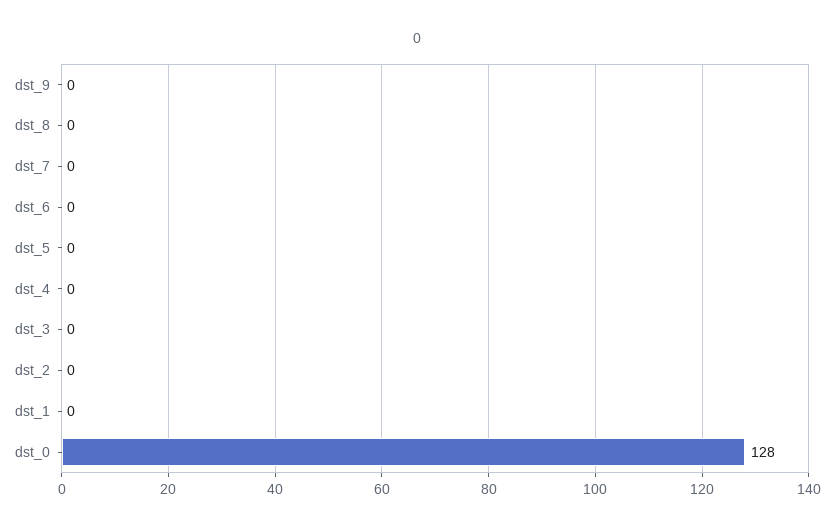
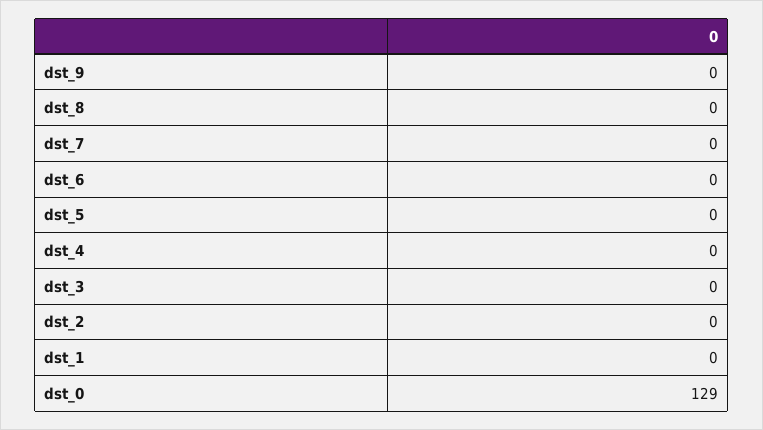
dst_0: 128 -> 129

